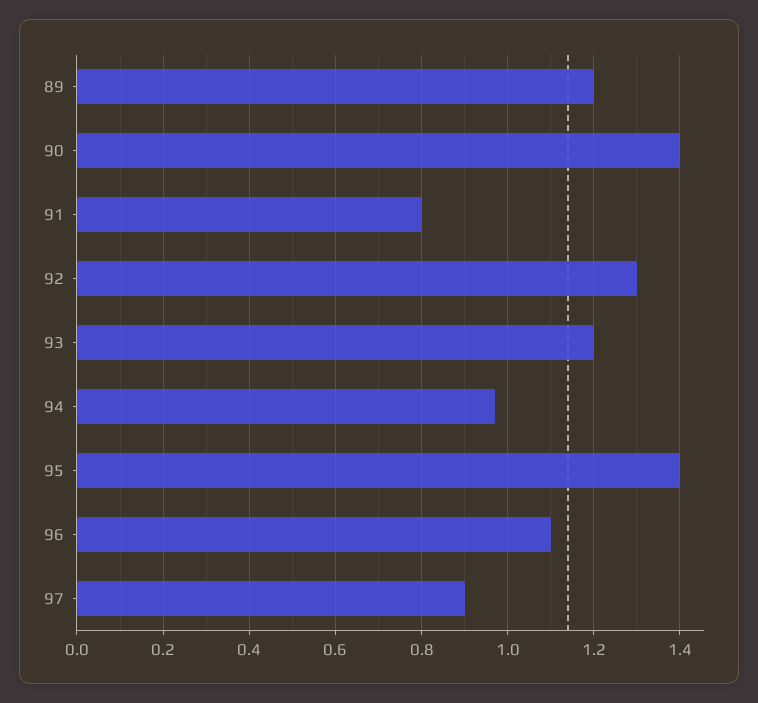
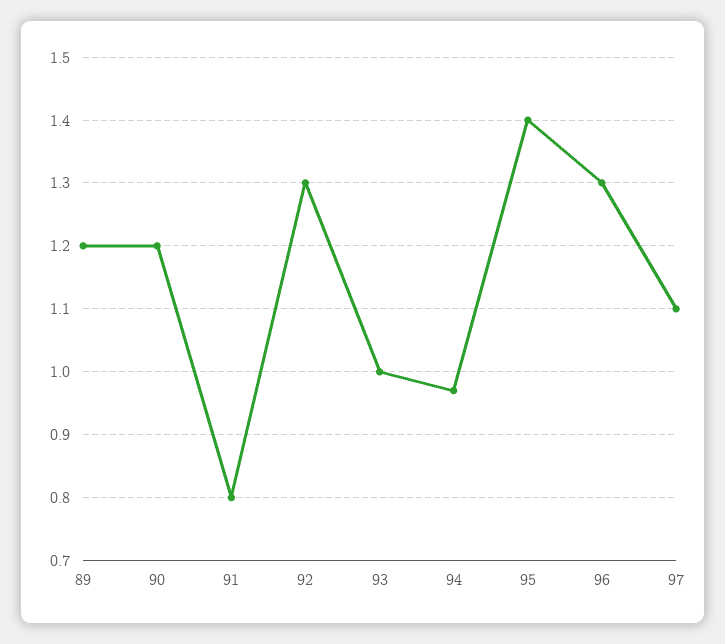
90: 1.4 -> 1.2
93: 1.2 -> 1
96: 1.1 -> 1.3
97: 0.9 -> 1.1

